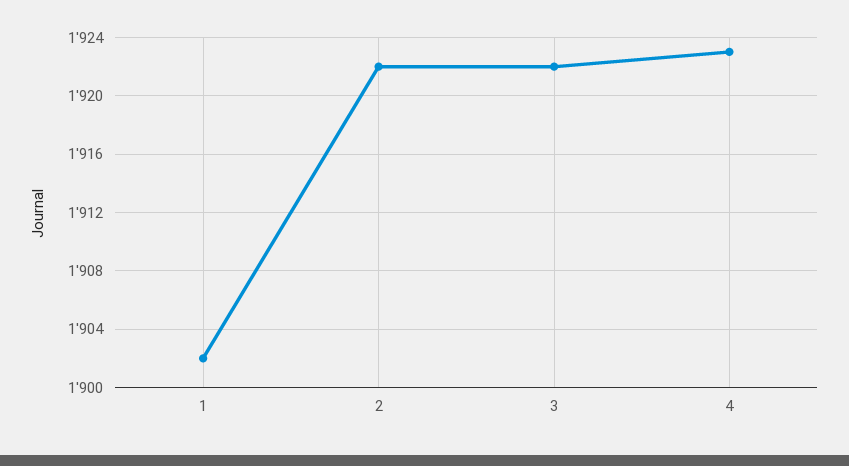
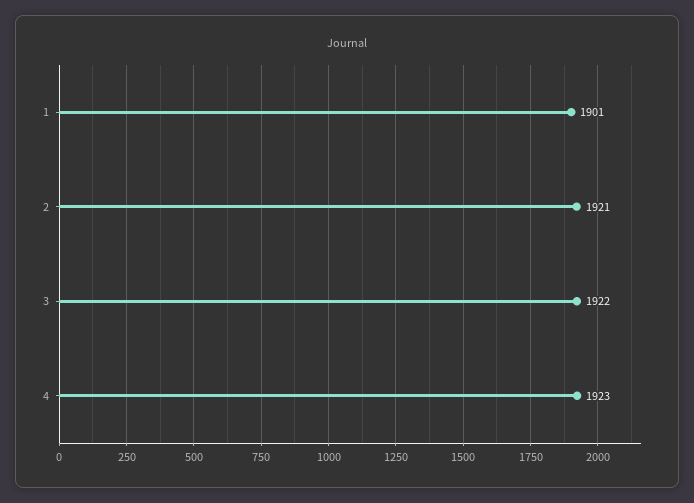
1: 1902 -> 1901
2: 1922 -> 1921

